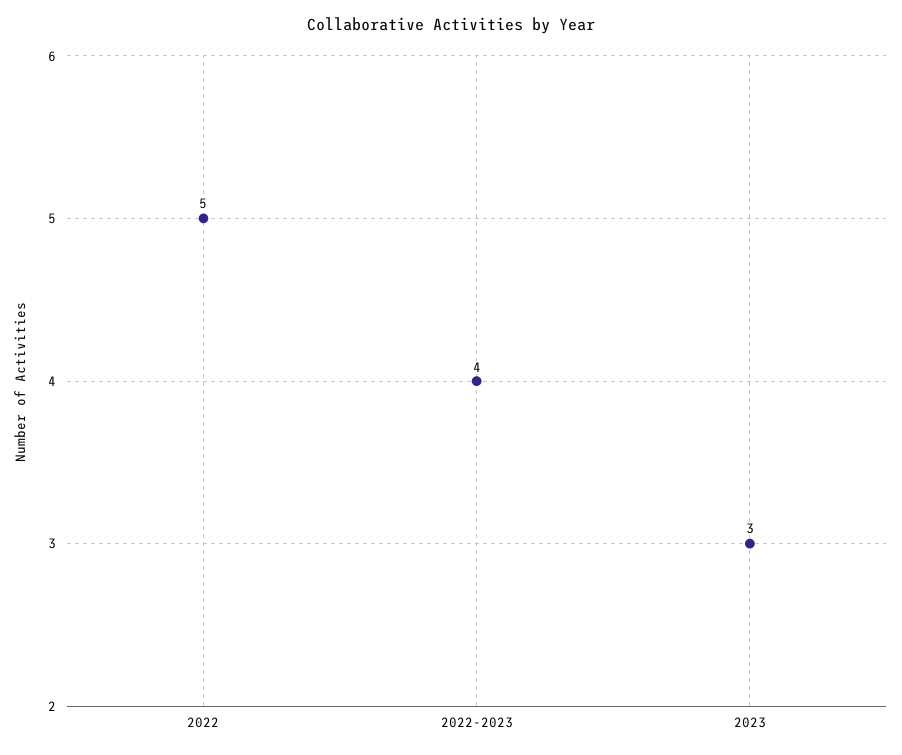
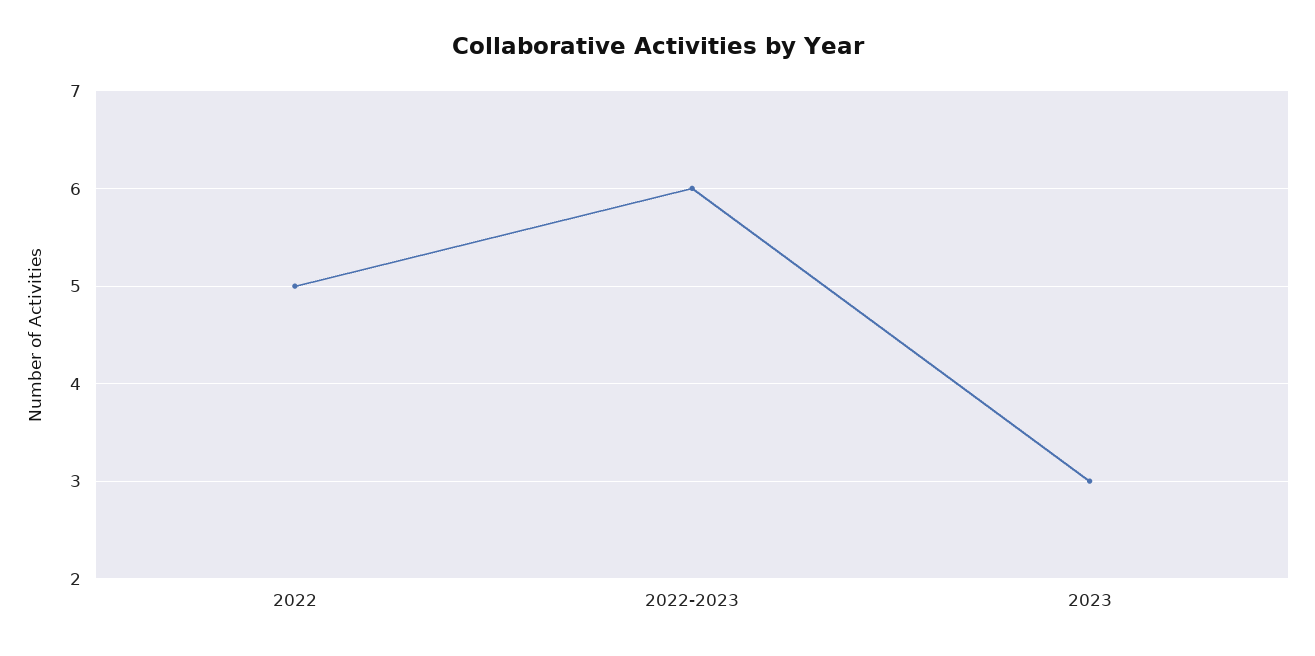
2022-2023: 4 -> 6

